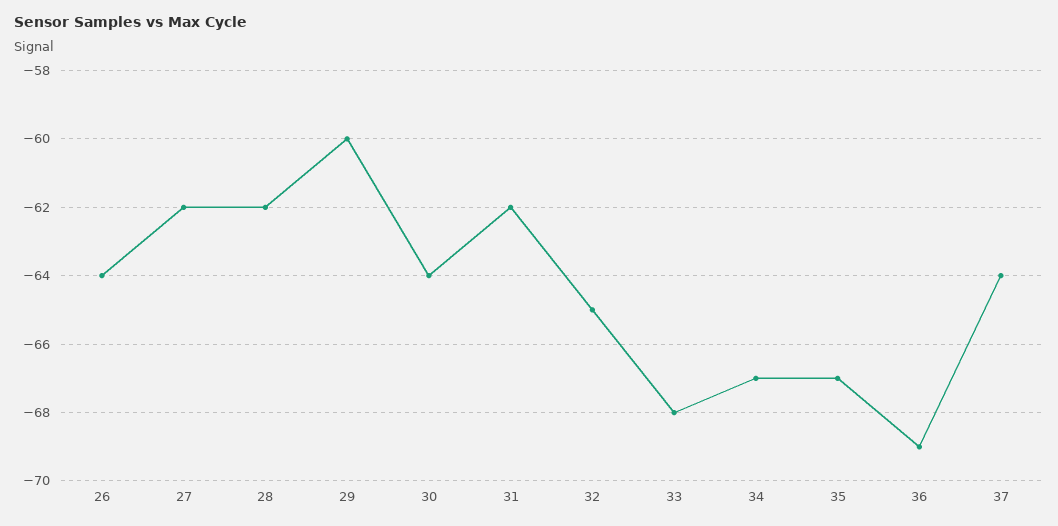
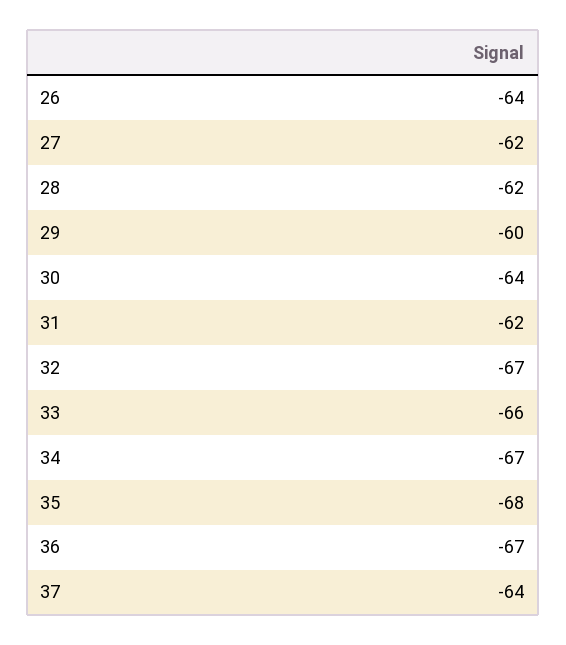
32: -65 -> -67
33: -68 -> -66
35: -67 -> -68
36: -69 -> -67

